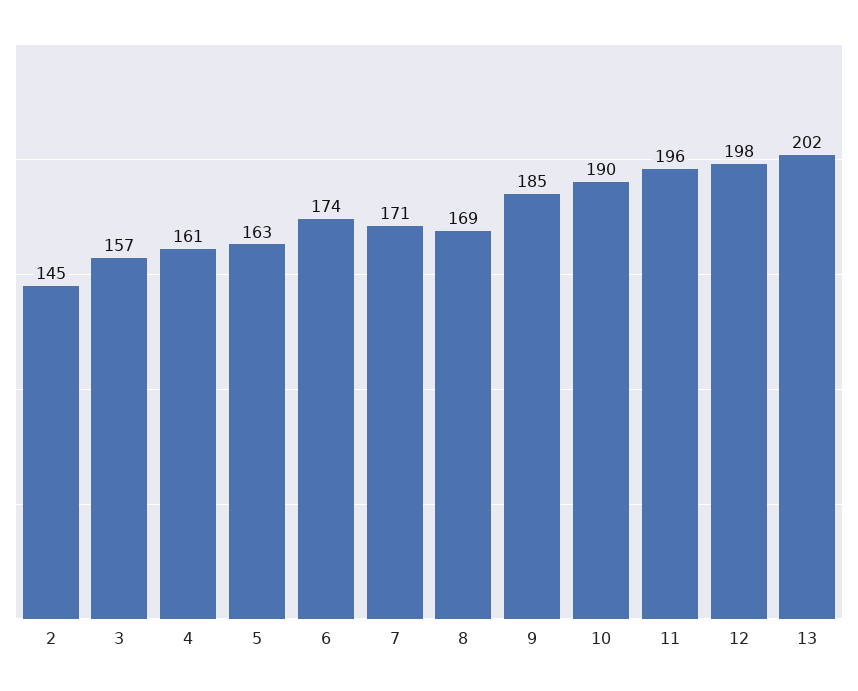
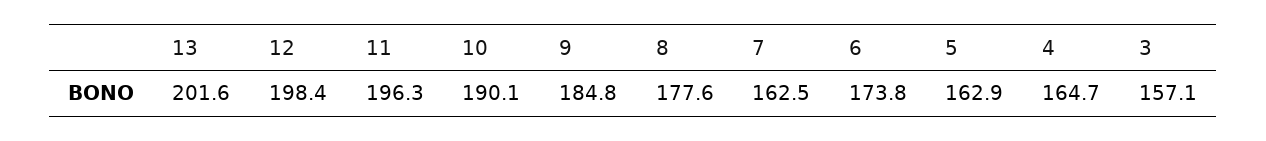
2: 145 -> none
4: 161 -> 164.7
7: 171 -> 162.5
8: 169 -> 177.6

